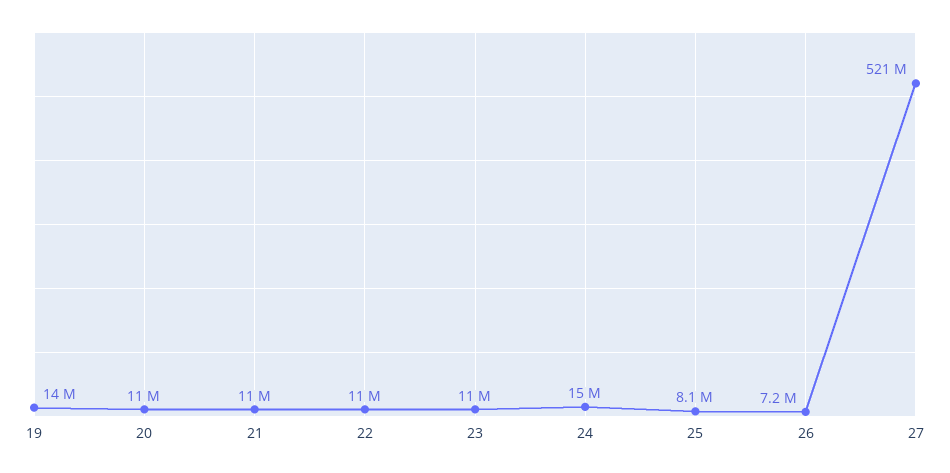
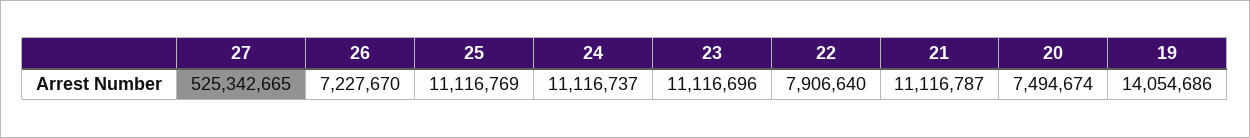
20: 11000000 -> 7494674
22: 11000000 -> 7906640
24: 15000000 -> 11116737
25: 8100000 -> 11116769
27: 521000000 -> 525342665

